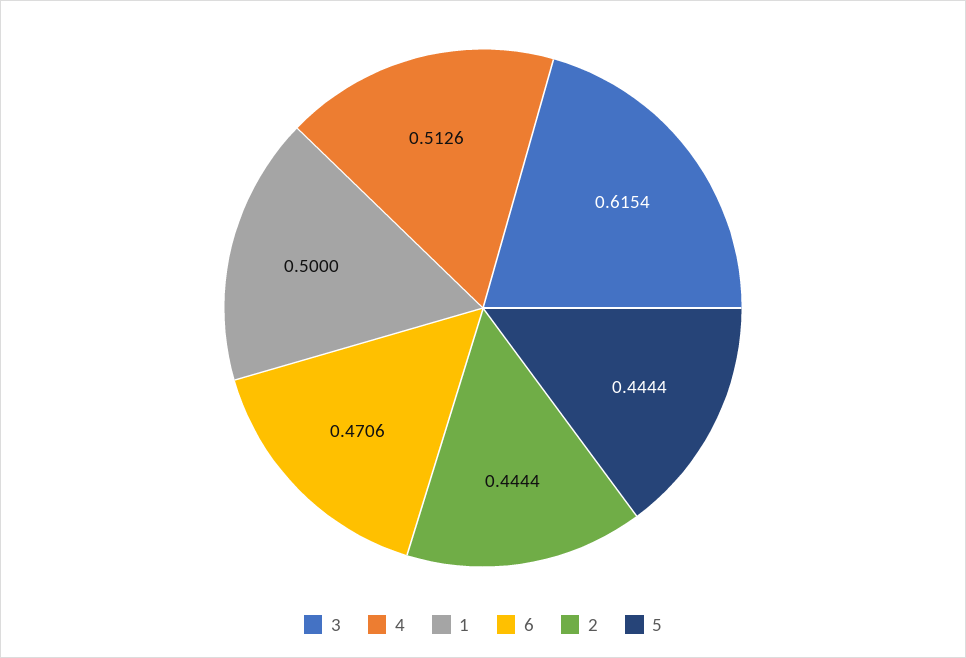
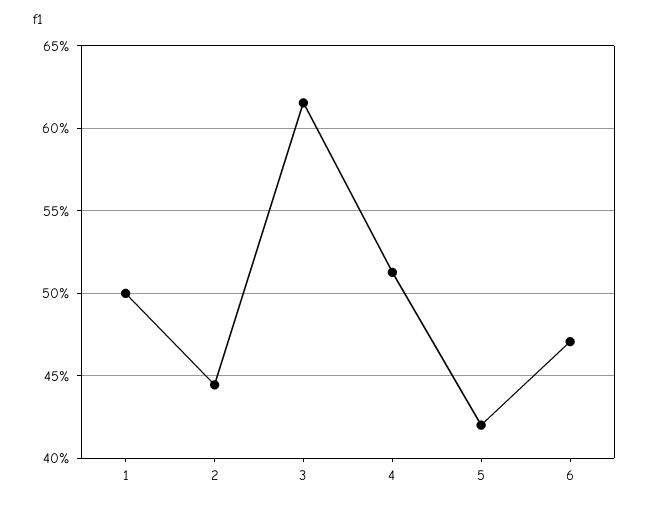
5: 0.4444 -> 0.42

